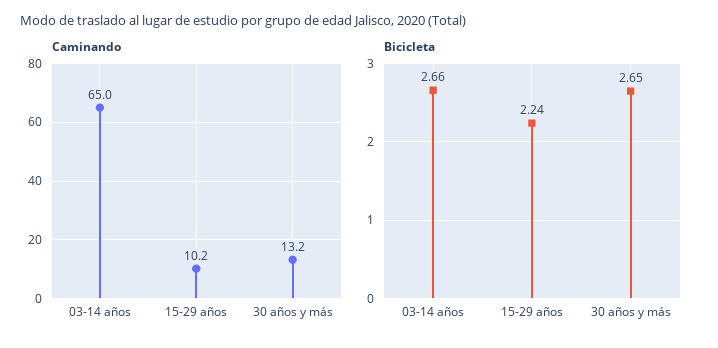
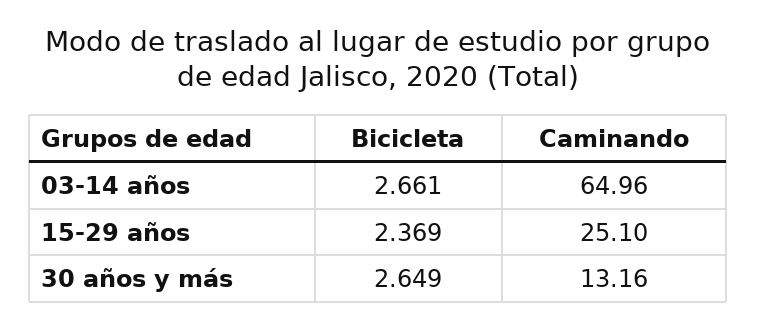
Caminando, 15-29 años: 10.2 -> 25.1
Bicicleta, 15-29 años: 2.24 -> 2.369

